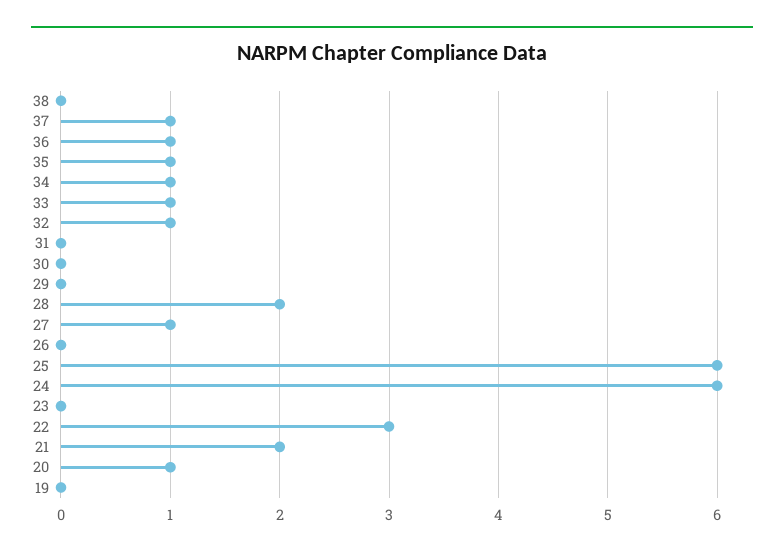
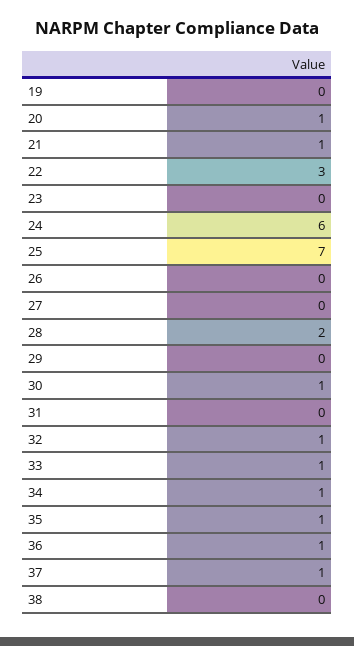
30: 0 -> 1
27: 1 -> 0
25: 6 -> 7
21: 2 -> 1

